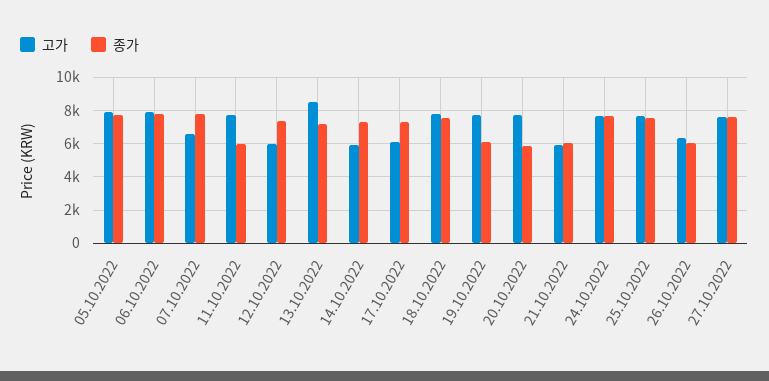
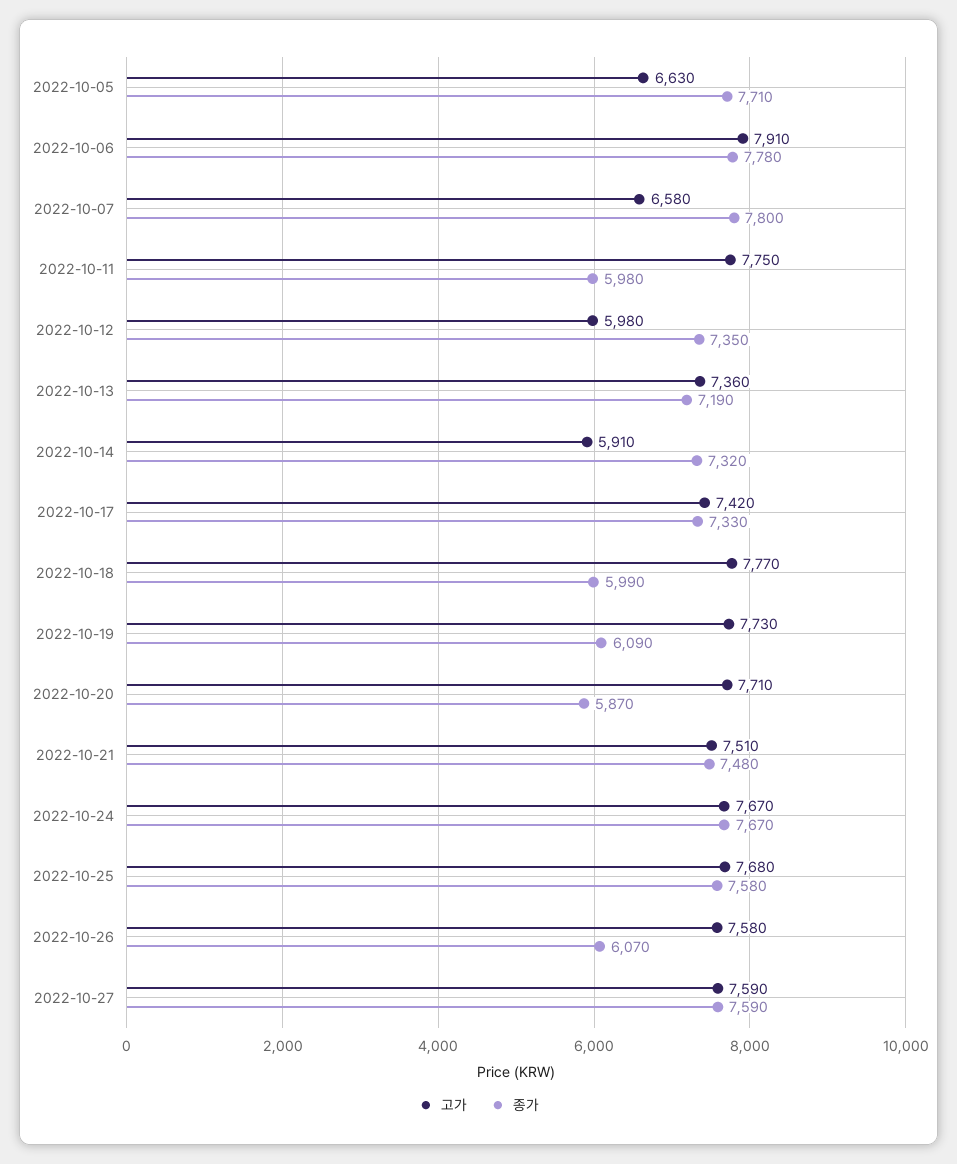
고가, 05.10.2022: 8000 -> 6630
고가, 13.10.2022: 8500 -> 7360
고가, 17.10.2022: 6000 -> 7420
종가, 18.10.2022: 7500 -> 5990
고가, 21.10.2022: 6000 -> 7510
종가, 21.10.2022: 6000 -> 7480
고가, 26.10.2022: 6500 -> 7580

